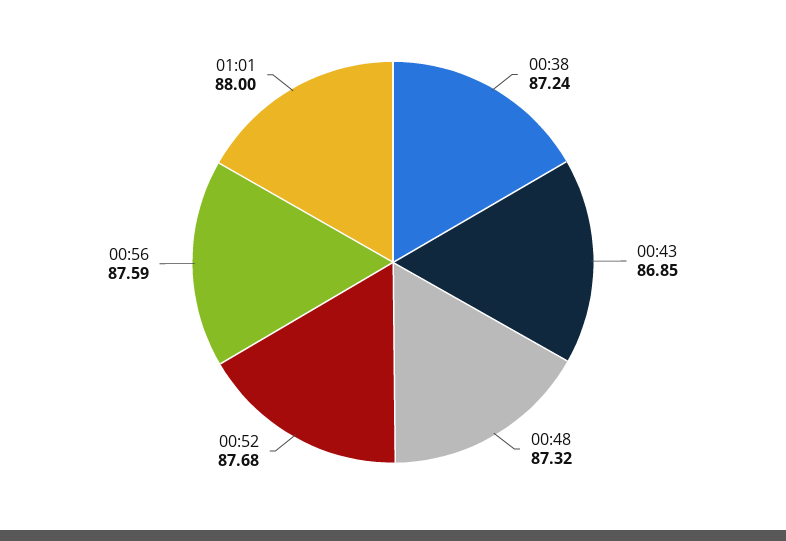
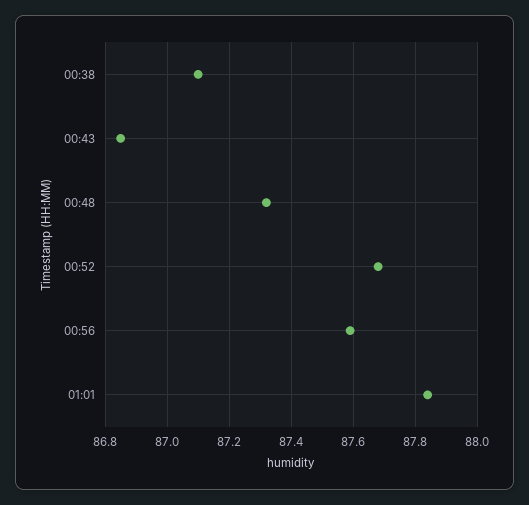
00:38: 87.24 -> 87.1
01:01: 88 -> 87.85

